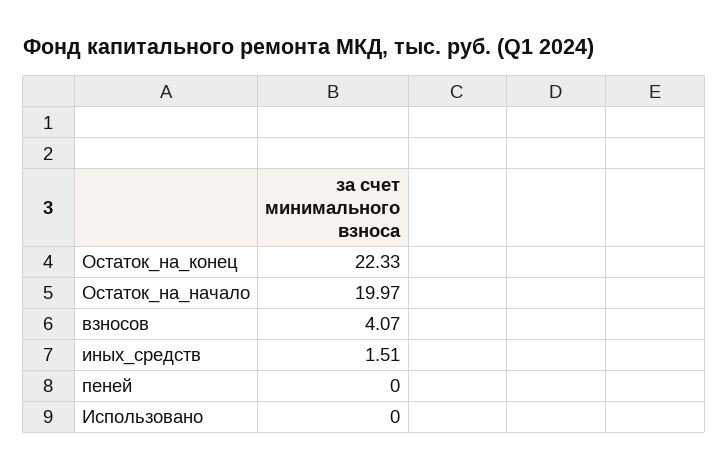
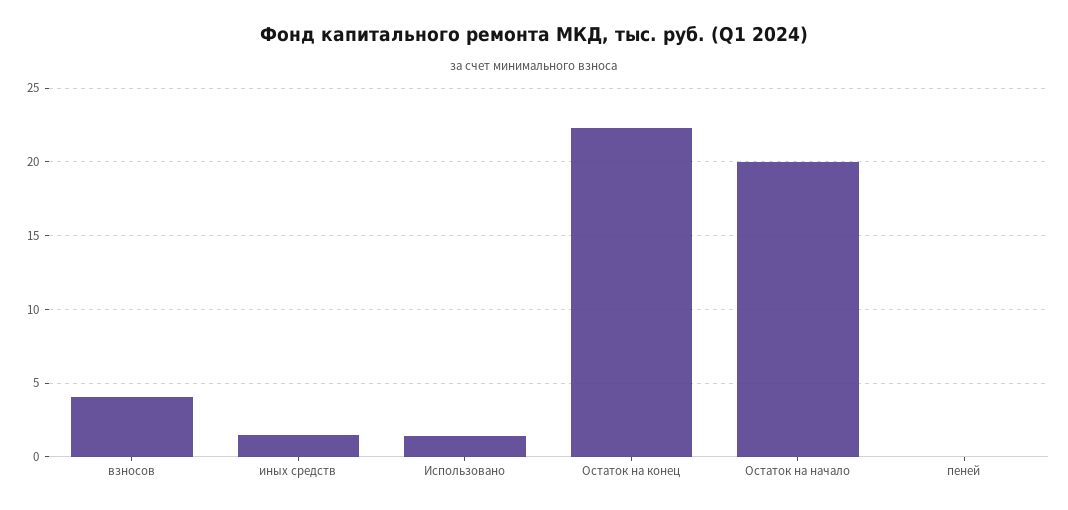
Использовано: 0 -> 1.5

